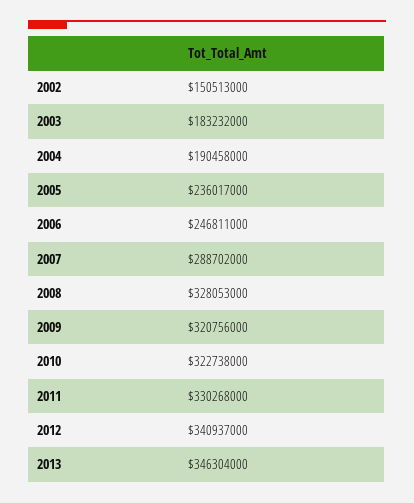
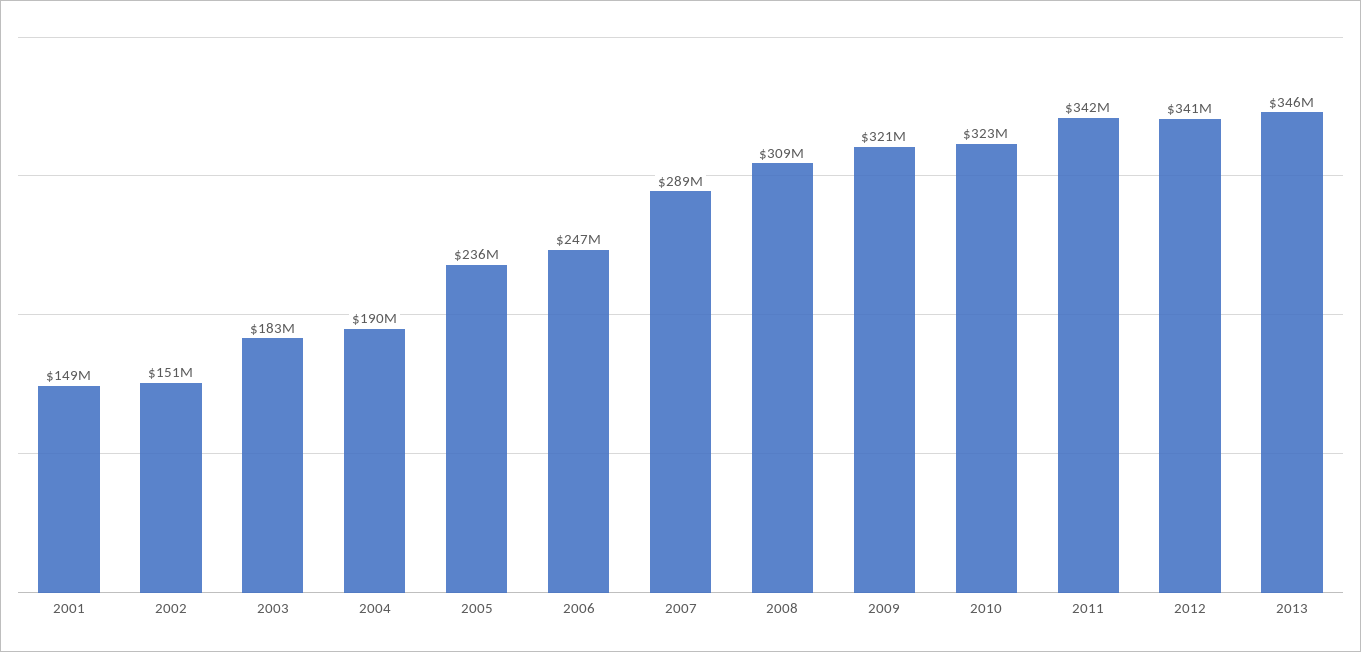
2008: 328053000 -> 309000000
2011: 330268000 -> 342000000
2001: none -> 149000000

